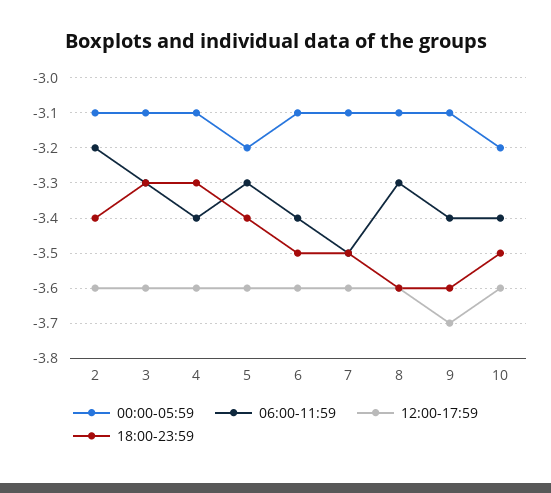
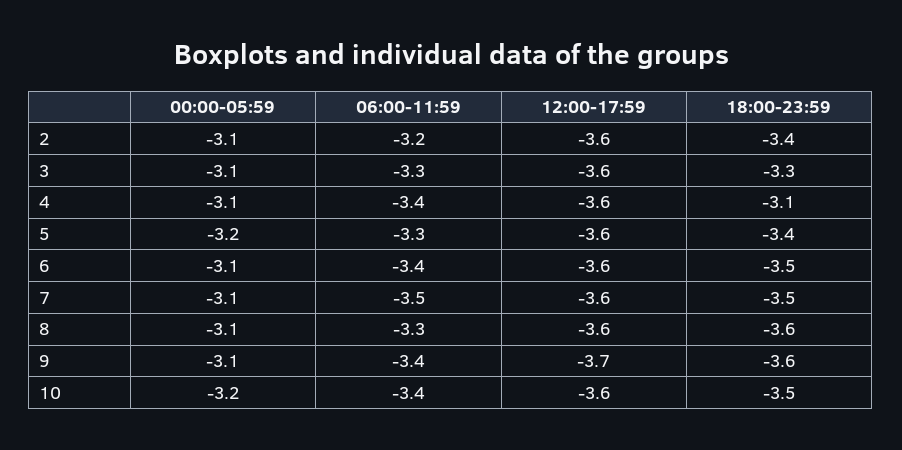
18:00-23:59, 4: -3.3 -> -3.1

